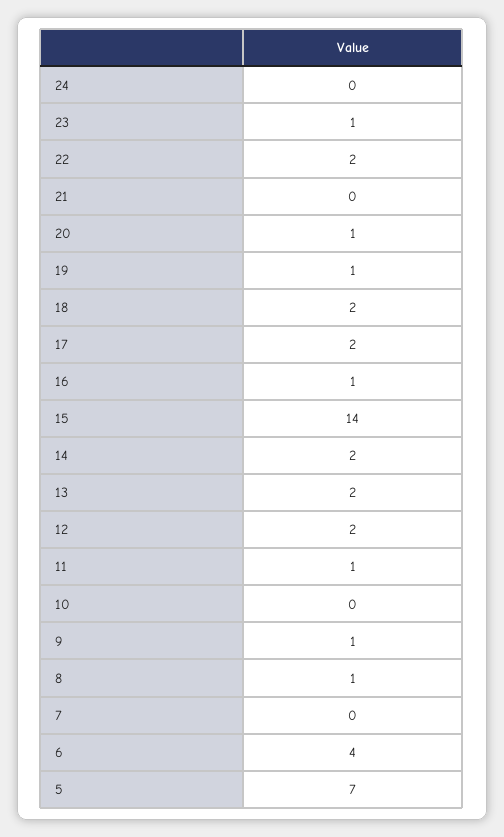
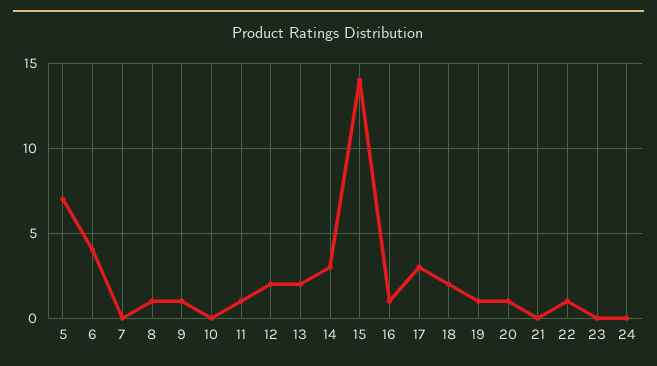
23: 1 -> 0
22: 2 -> 1
17: 2 -> 3
14: 2 -> 3

